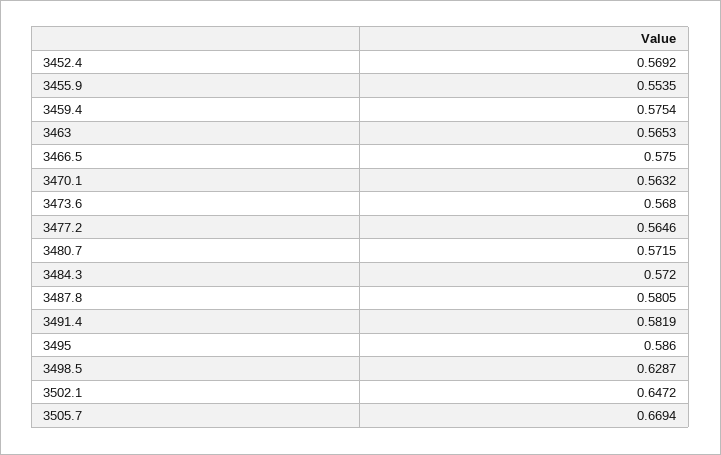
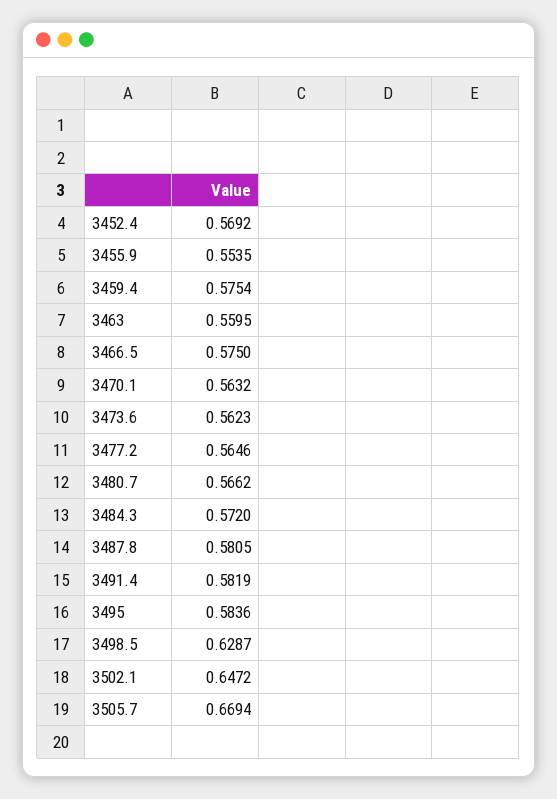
3463: 0.5653 -> 0.5595
3473.6: 0.568 -> 0.5623
3480.7: 0.5715 -> 0.5662
3495: 0.586 -> 0.5836

